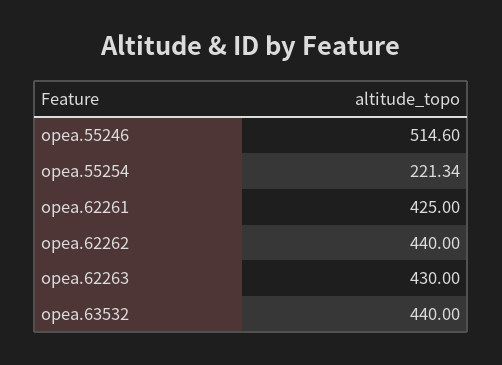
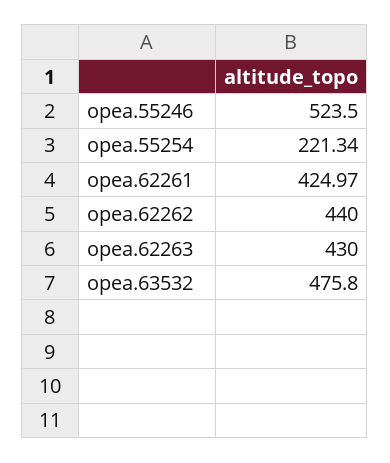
opea.55246: 514.6 -> 523.5
opea.62261: 425 -> 424.97
opea.63532: 440 -> 475.8

